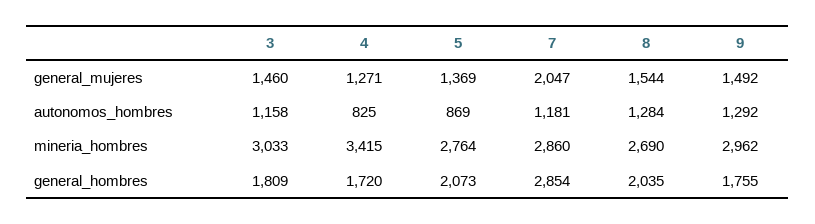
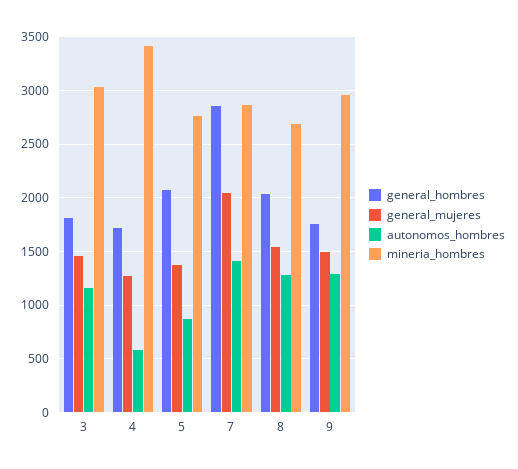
autonomos_hombres, 4: 825 -> 600
autonomos_hombres, 7: 1181 -> 1400

